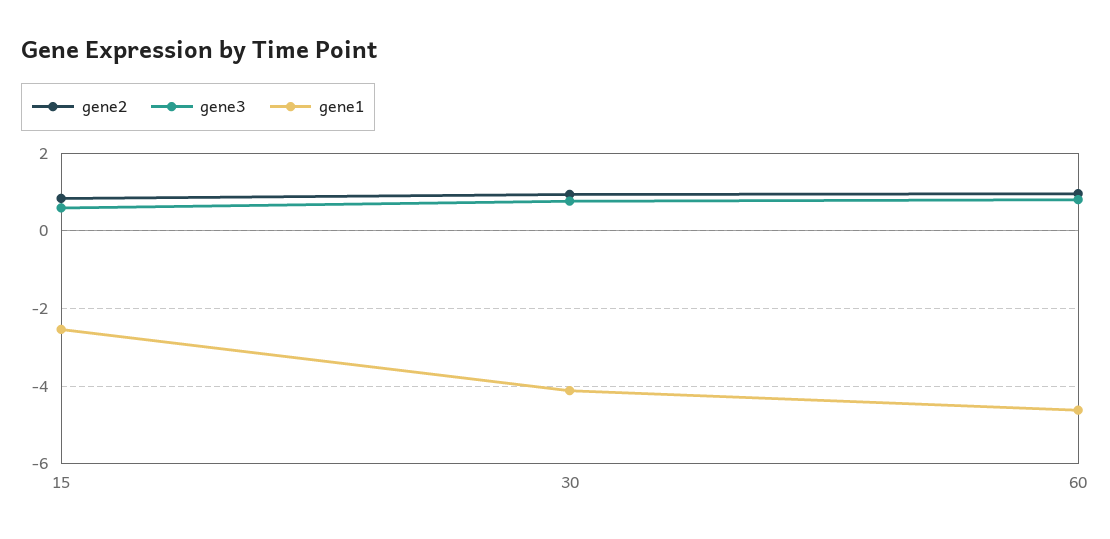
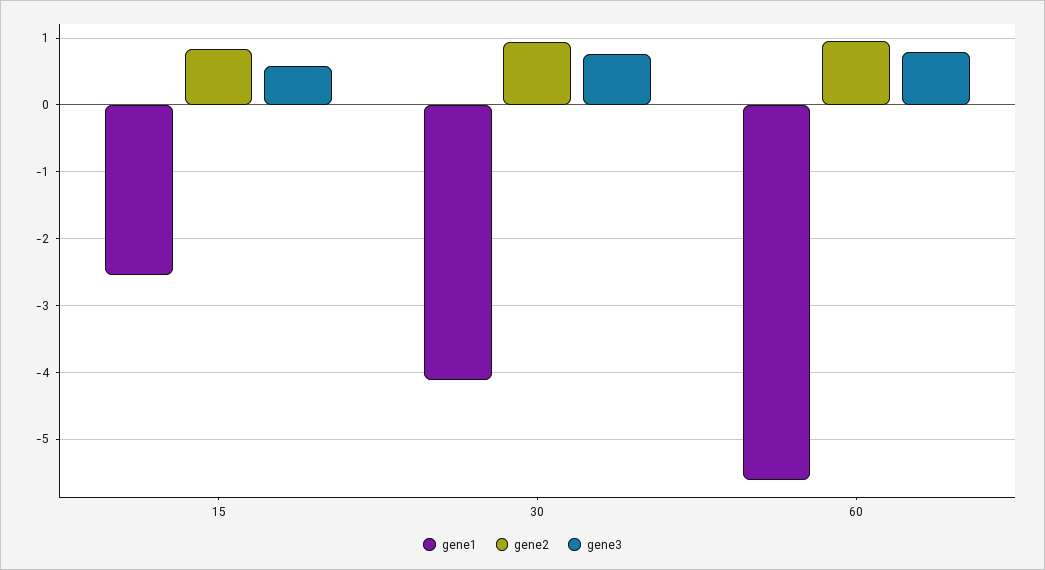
gene1, 60: -4.6 -> -5.6

